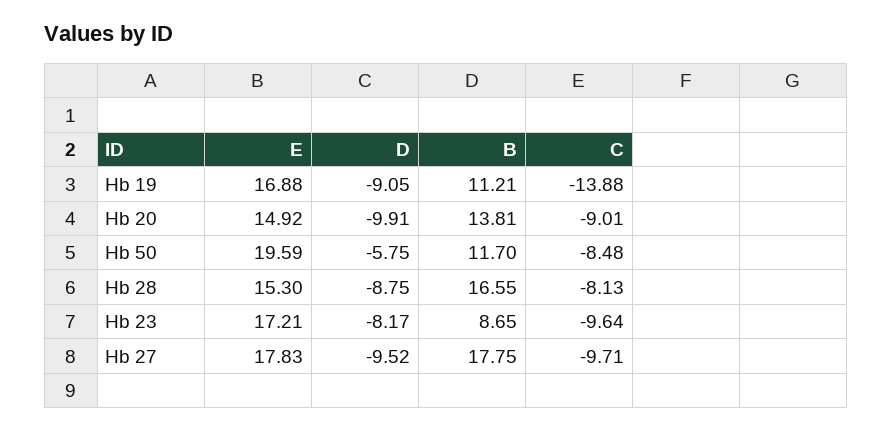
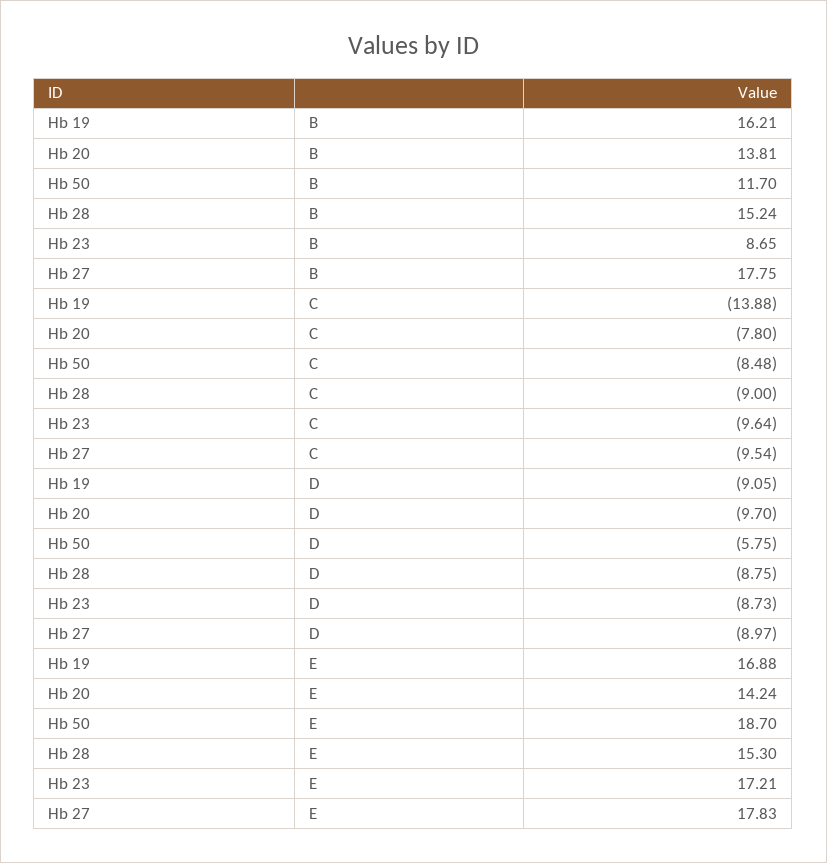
B, Hb 19: 11.21 -> 16.21
E, Hb 20: 14.92 -> 14.24
D, Hb 20: -9.91 -> -9.7
C, Hb 20: -9.01 -> -7.8
E, Hb 50: 19.59 -> 18.7
B, Hb 28: 16.55 -> 15.24
C, Hb 28: -8.13 -> -9
D, Hb 23: -8.17 -> -8.73
D, Hb 27: -9.52 -> -8.97
C, Hb 27: -9.71 -> -9.54

